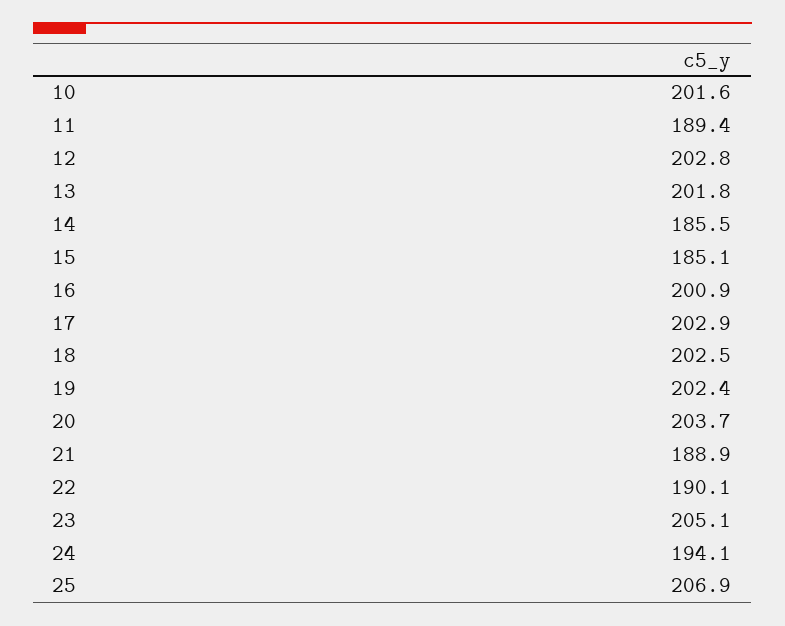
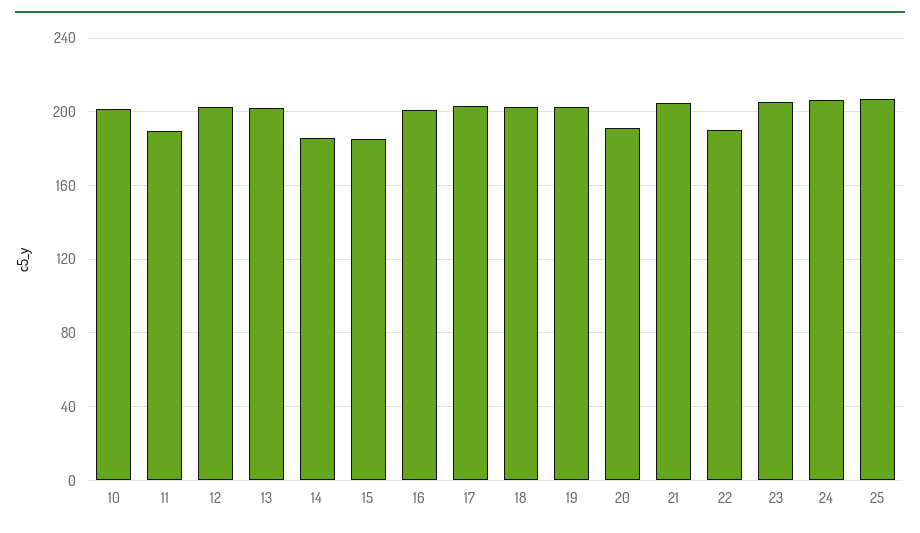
20: 203.7 -> 190
21: 188.9 -> 205
24: 194.1 -> 205

